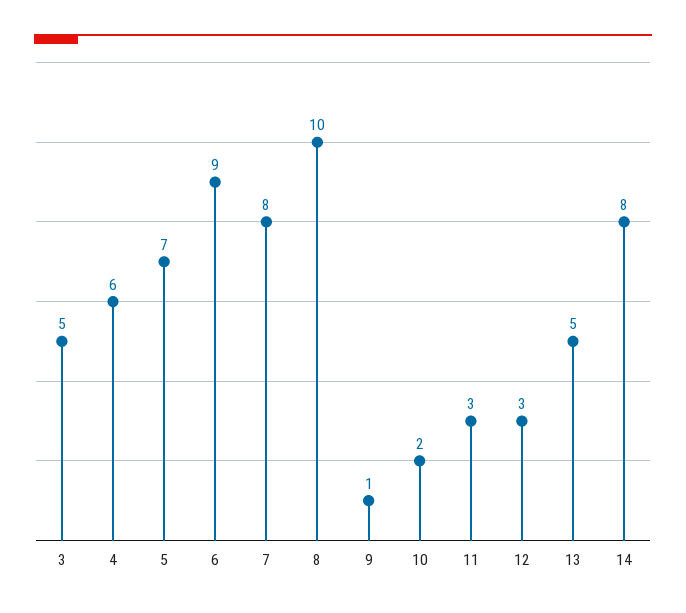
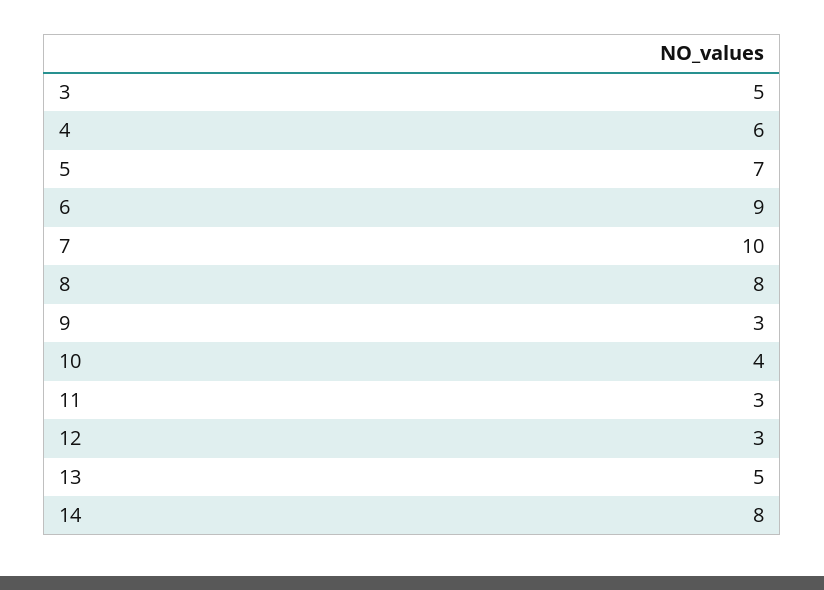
7: 8 -> 10
8: 10 -> 8
9: 1 -> 3
10: 2 -> 4

